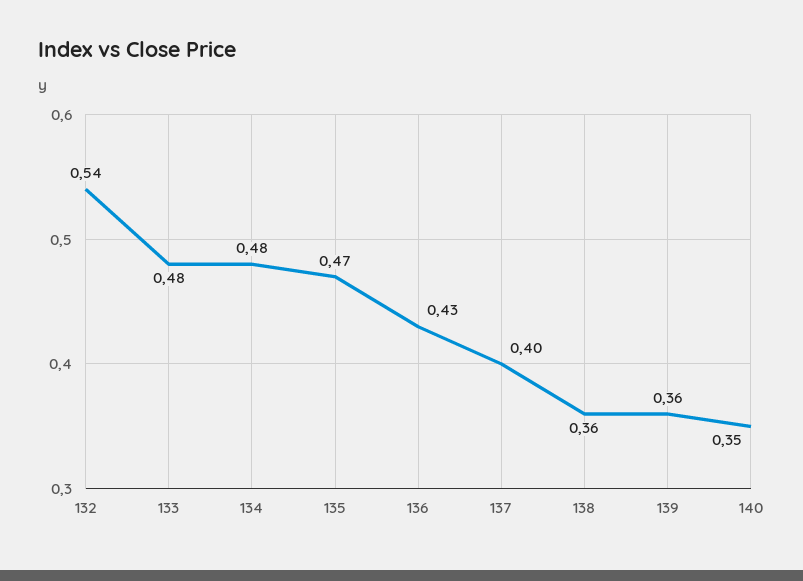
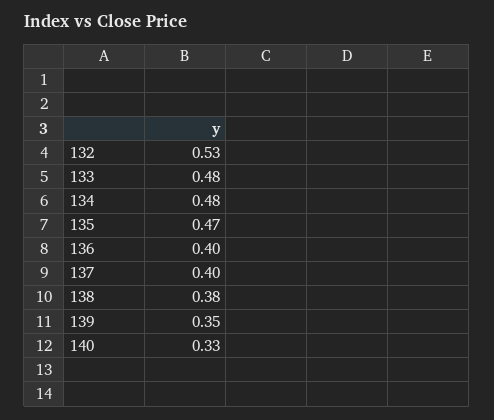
132: 0.54 -> 0.53
136: 0.43 -> 0.4
138: 0.36 -> 0.38
139: 0.36 -> 0.35
140: 0.35 -> 0.33

